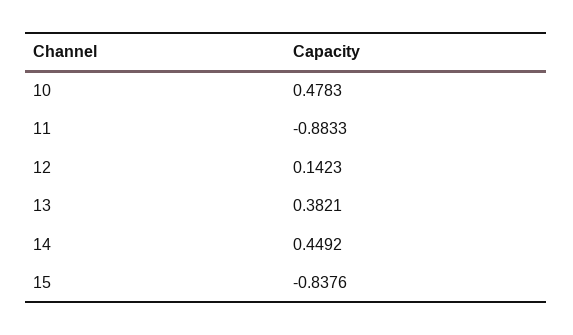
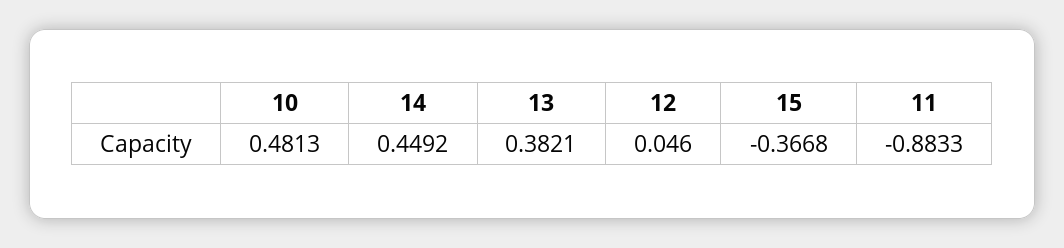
10: 0.4783 -> 0.4813
12: 0.1423 -> 0.046
15: -0.8376 -> -0.3668

